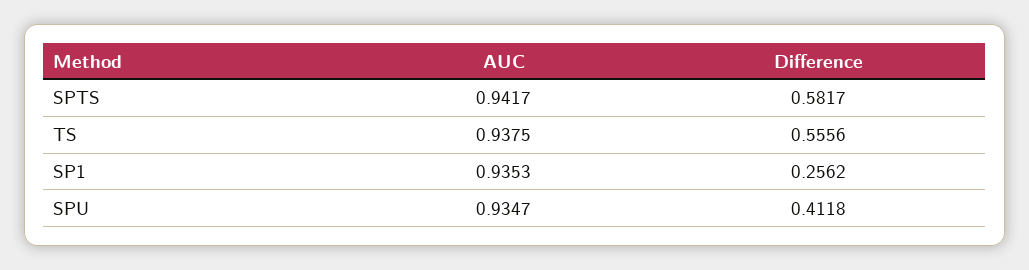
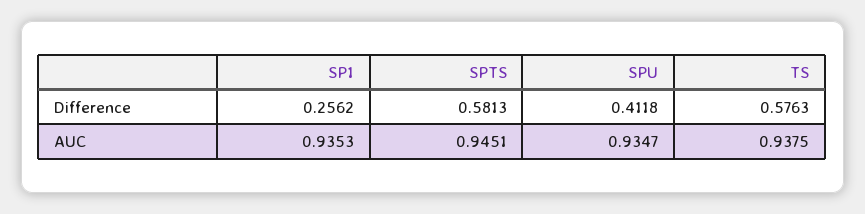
AUC, SPTS: 0.9417 -> 0.9451
Difference, SPTS: 0.5817 -> 0.5813
Difference, TS: 0.5556 -> 0.5763

